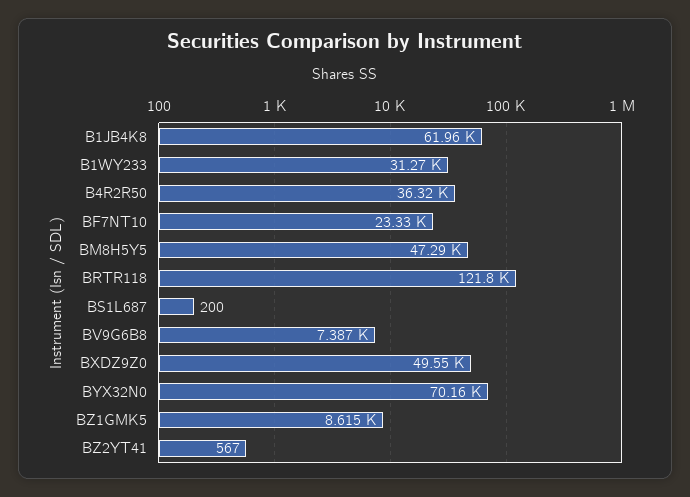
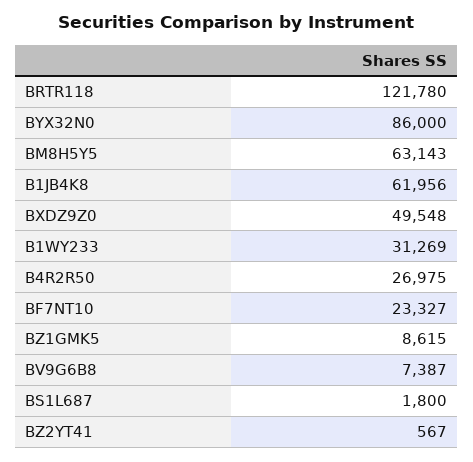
B4R2R50: 36320 -> 26975
BM8H5Y5: 47290 -> 63143
BS1L687: 200 -> 1800
BYX32N0: 70160 -> 86000

